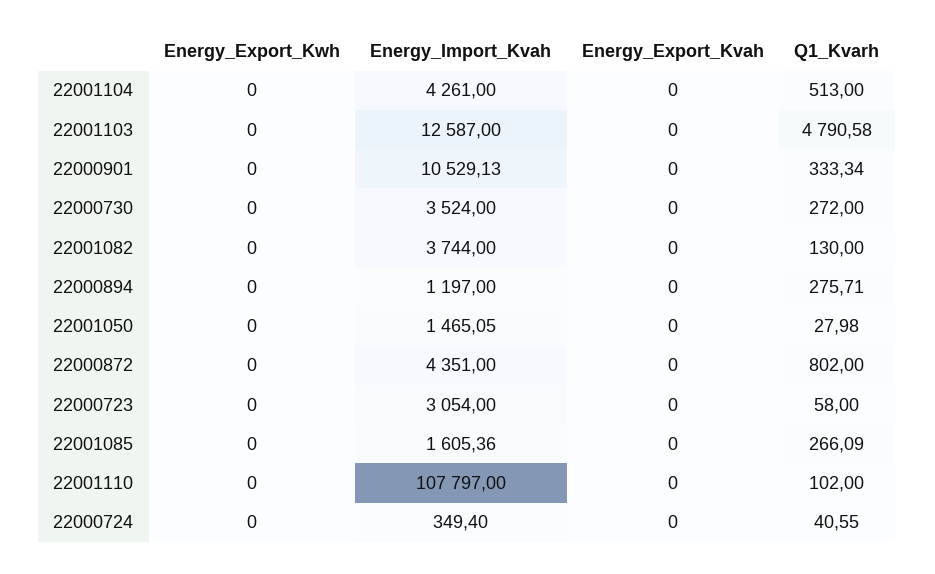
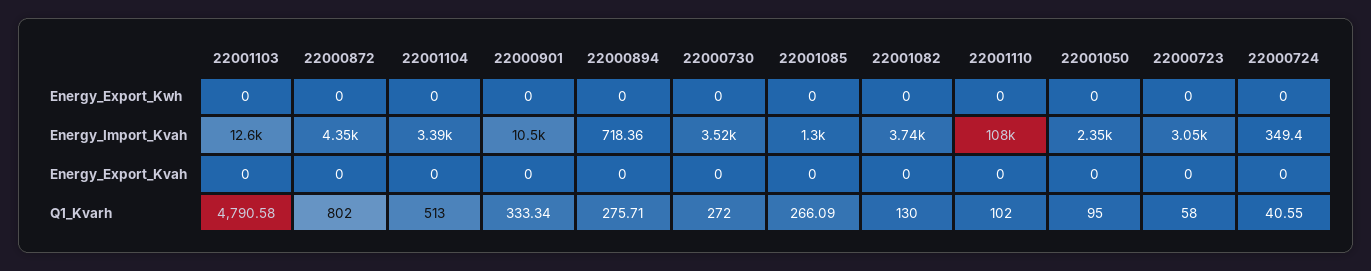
Energy_Import_Kvah, 22001104: 4261 -> 3390
Energy_Import_Kvah, 22000894: 1197 -> 718.36
Energy_Import_Kvah, 22001050: 1465.05 -> 2350
Q1_Kvarh, 22001050: 27.98 -> 95
Energy_Import_Kvah, 22001085: 1605.36 -> 1300

